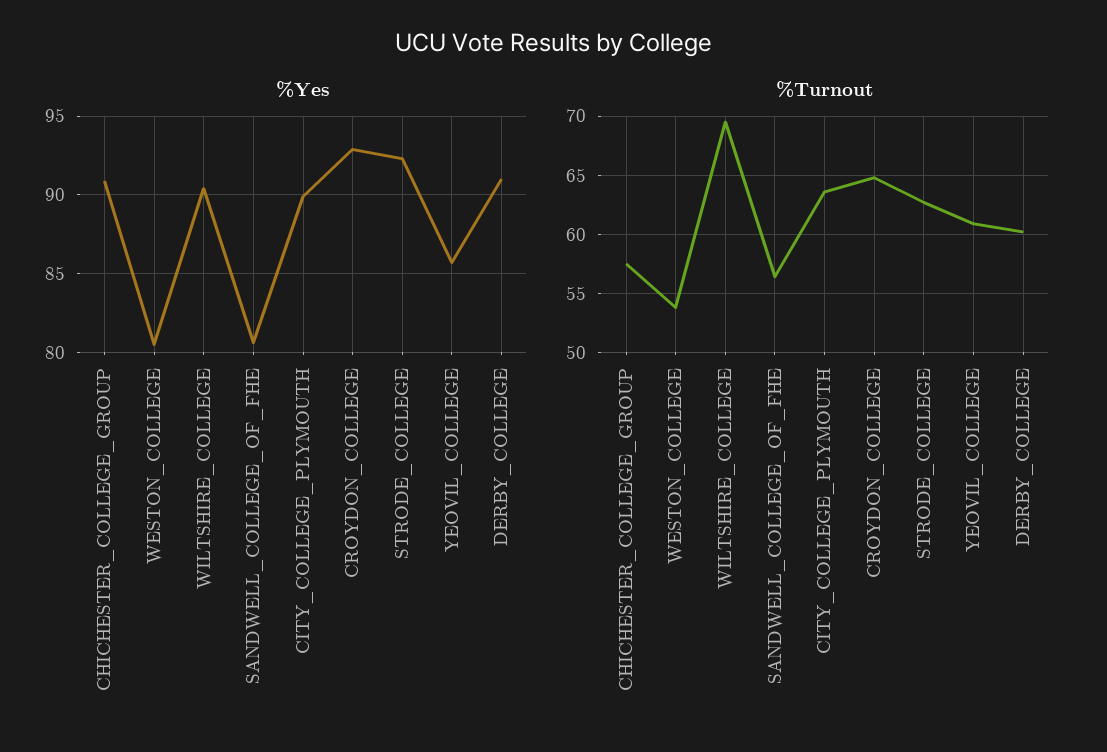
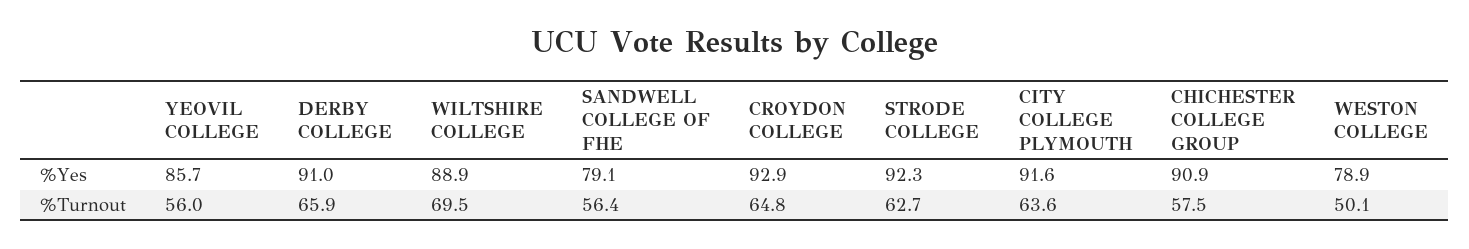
%Yes, WESTON_COLLEGE: 80.5 -> 78.9
%Yes, WILTSHIRE_COLLEGE: 90.5 -> 88.9
%Yes, SANDWELL_COLLEGE_OF_FHE: 80.5 -> 79.1
%Yes, CITY_COLLEGE_PLYMOUTH: 90 -> 91.6
%Turnout, WESTON_COLLEGE: 54 -> 50.1
%Turnout, YEOVIL_COLLEGE: 61 -> 56
%Turnout, DERBY_COLLEGE: 60 -> 65.9

